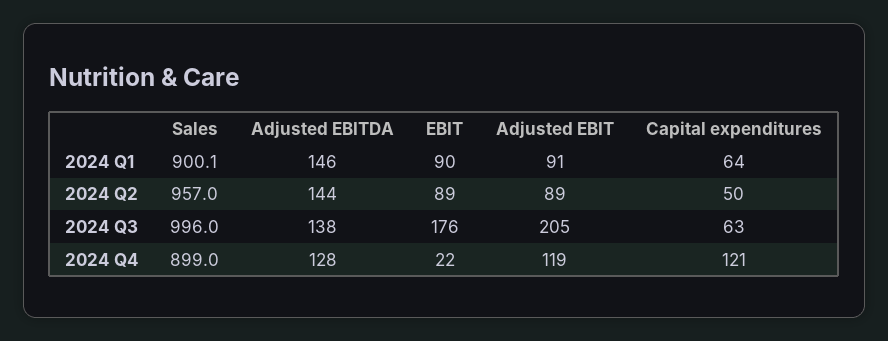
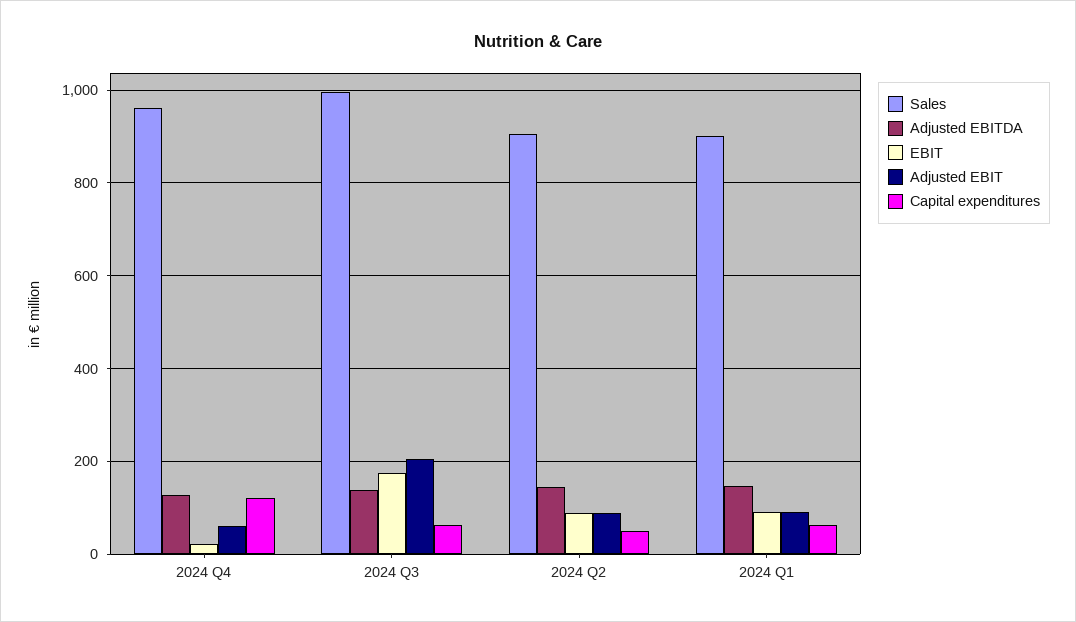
Sales, 2024 Q2: 957 -> 900
Sales, 2024 Q4: 899 -> 960
Adjusted EBIT, 2024 Q4: 119 -> 60

